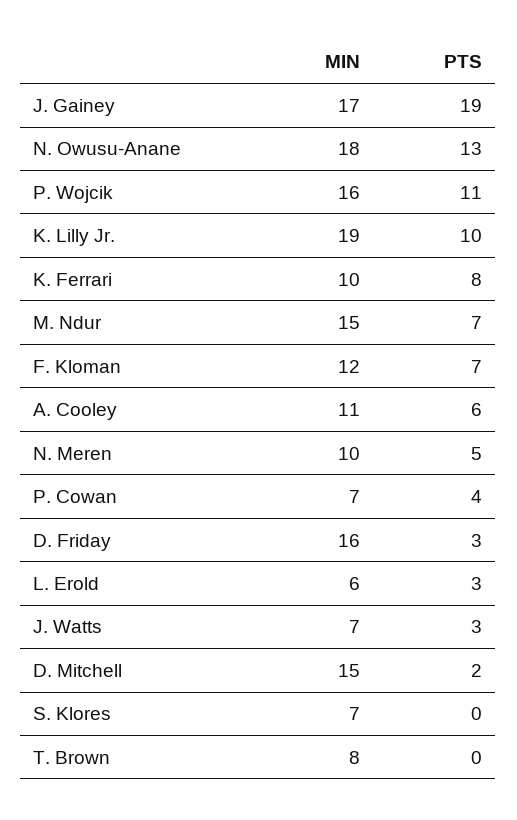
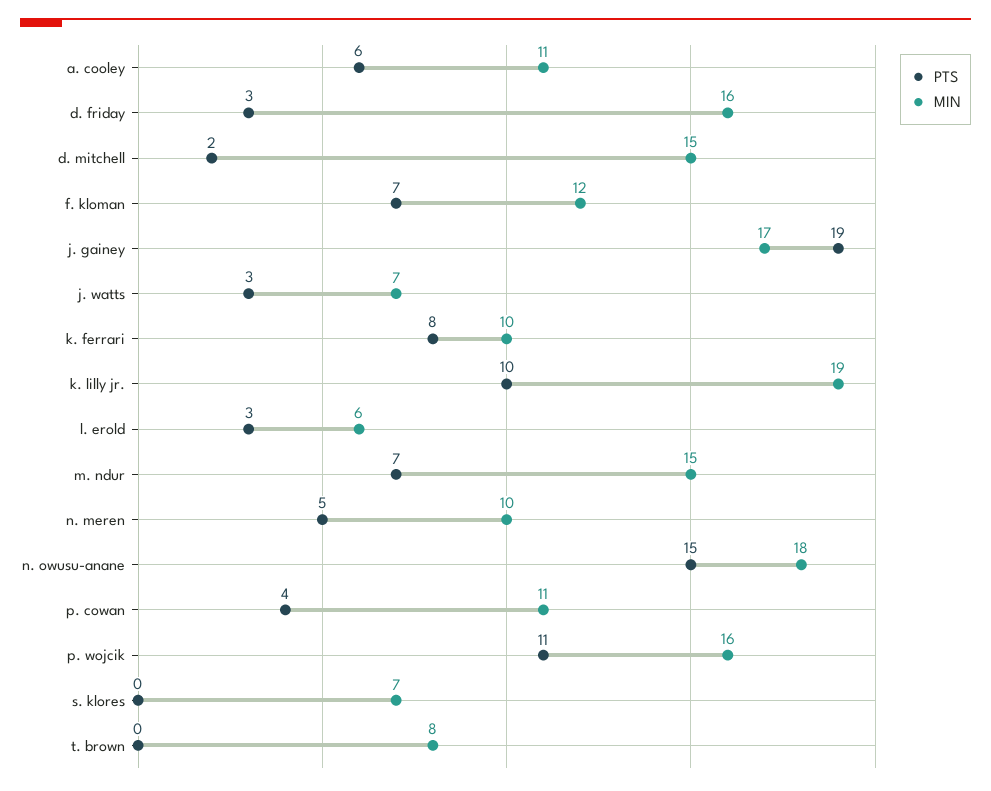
PTS, N. Owusu-Anane: 13 -> 15
MIN, P. Cowan: 7 -> 11

